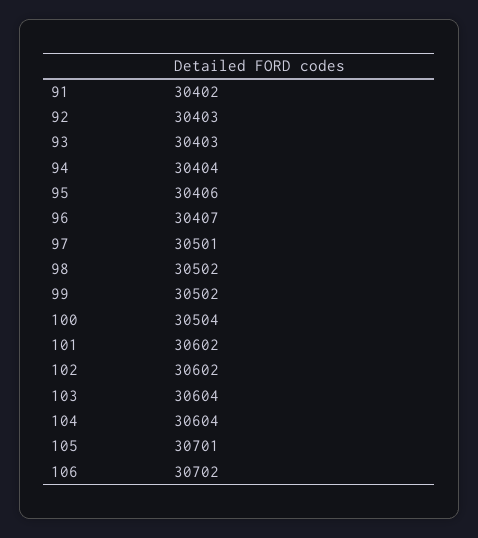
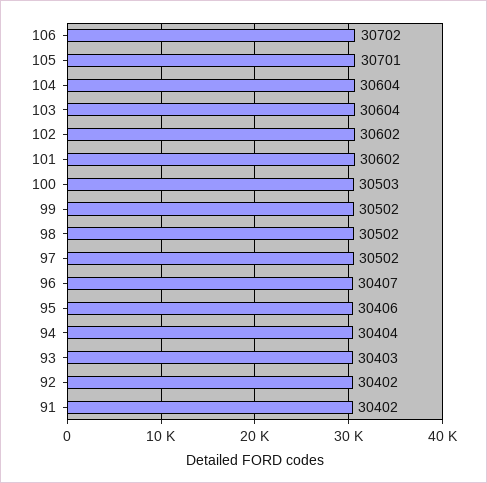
92: 30403 -> 30402
97: 30501 -> 30502
100: 30504 -> 30503

